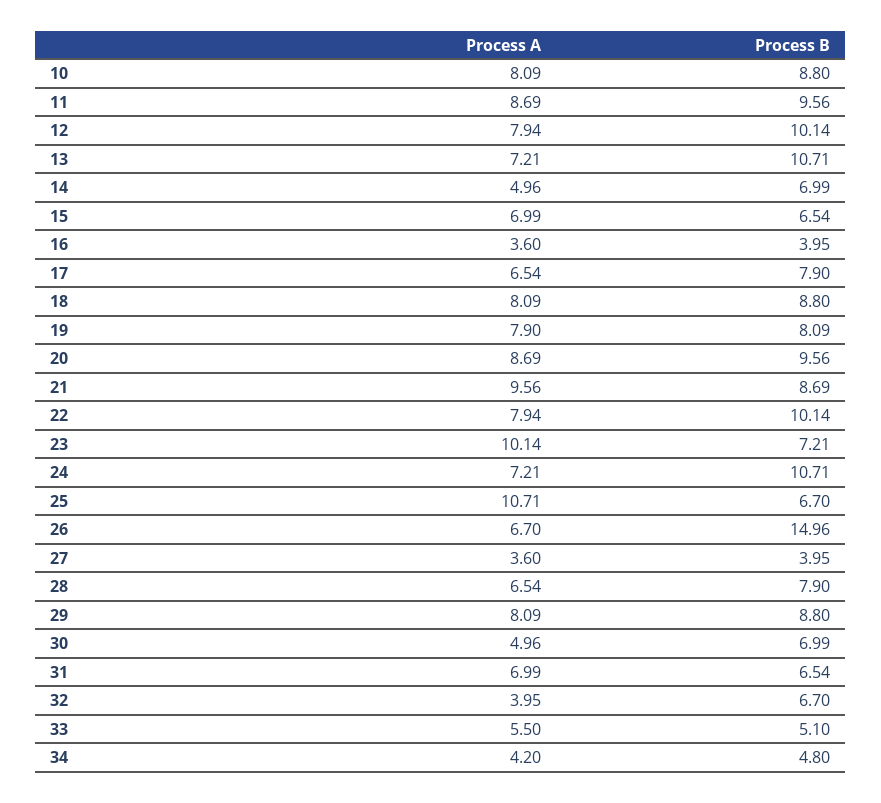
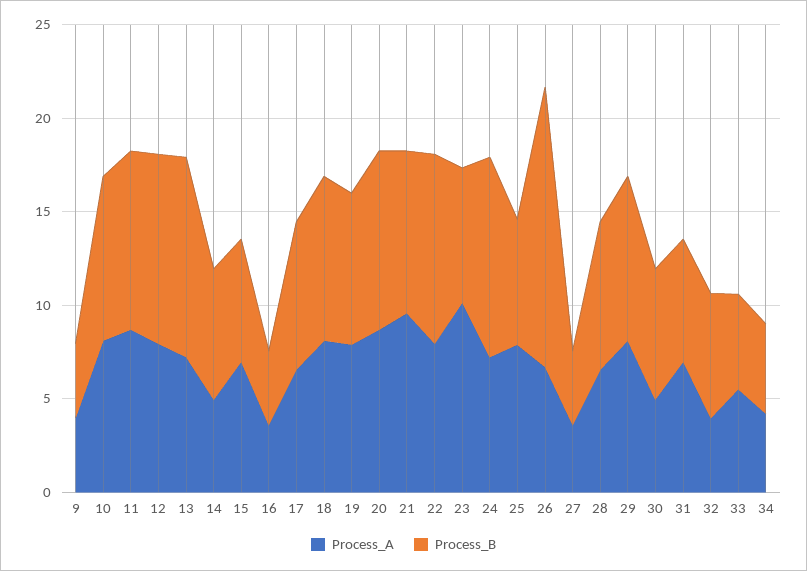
Process A, 25: 10.71 -> 8
Process A, 9: none -> 4
Process B, 9: none -> 4

